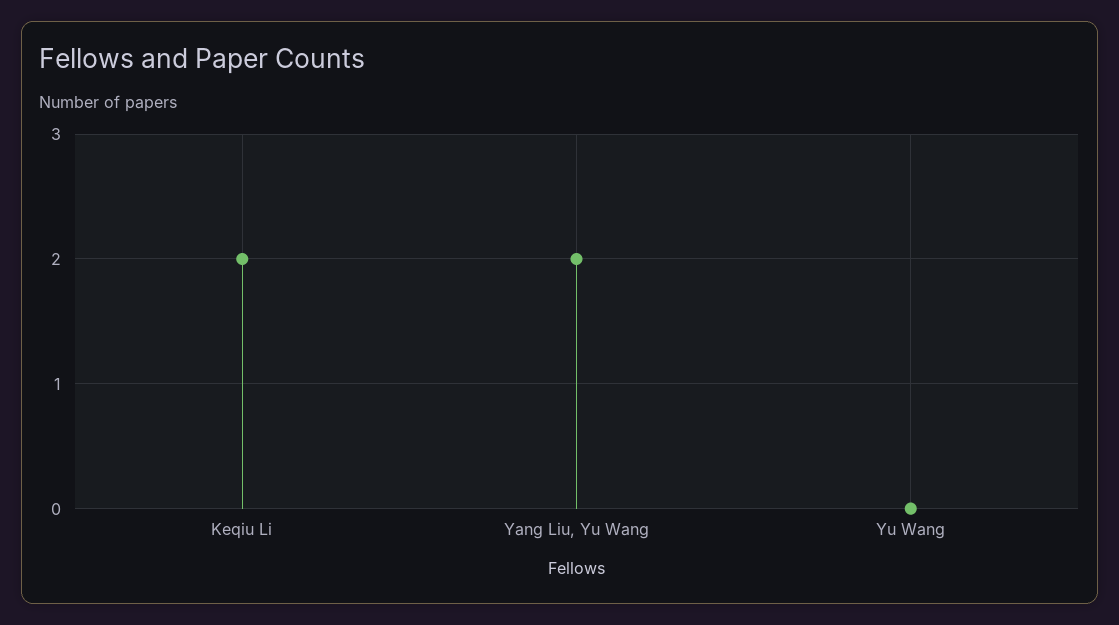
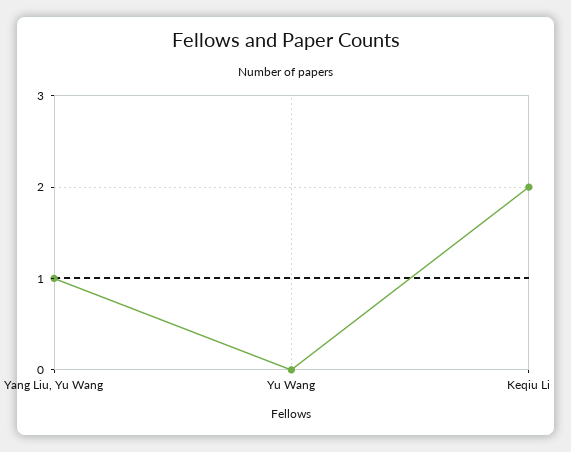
Yang Liu, Yu Wang: 2 -> 1

